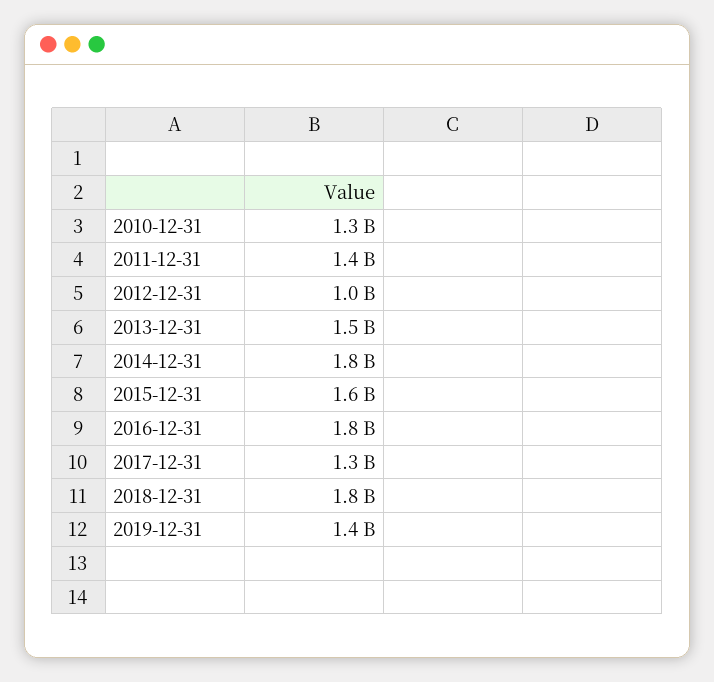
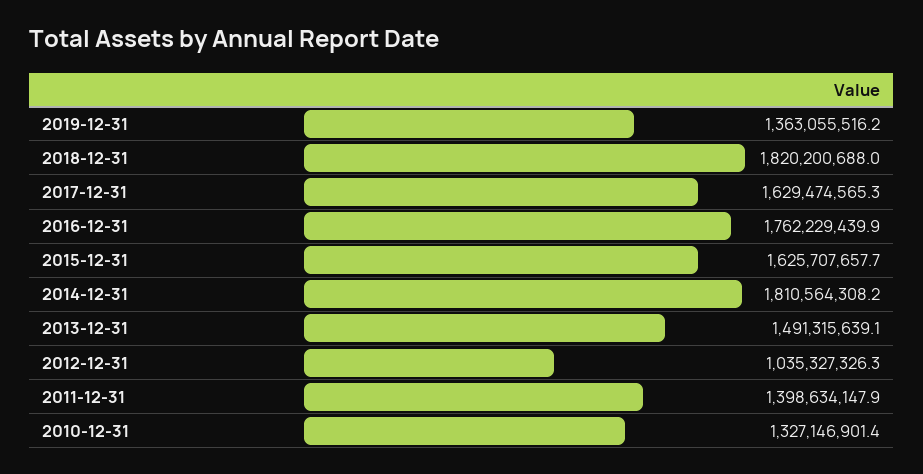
2017-12-31: 1300000000 -> 1629474565.3

